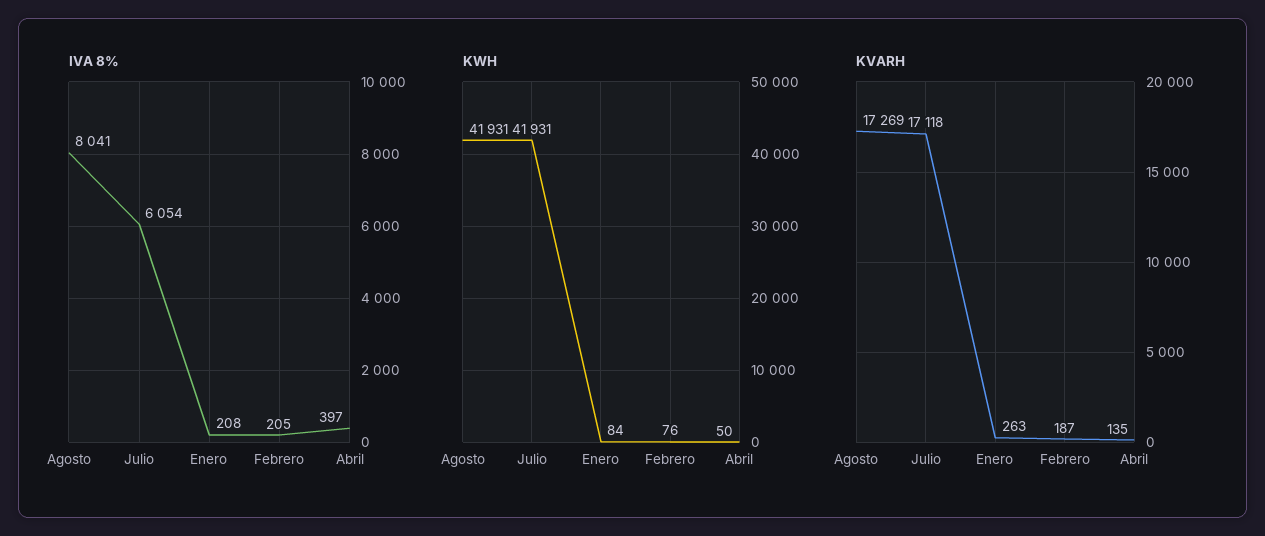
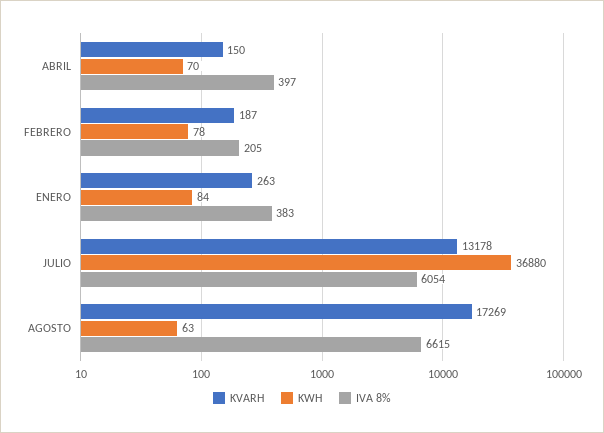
IVA 8%, Agosto: 8041 -> 6615
IVA 8%, Enero: 208 -> 383
KWH, Agosto: 41931 -> 63
KWH, Julio: 41931 -> 36880
KWH, Febrero: 76 -> 78
KWH, Abril: 50 -> 70
KVARH, Julio: 17118 -> 13178
KVARH, Abril: 135 -> 150

